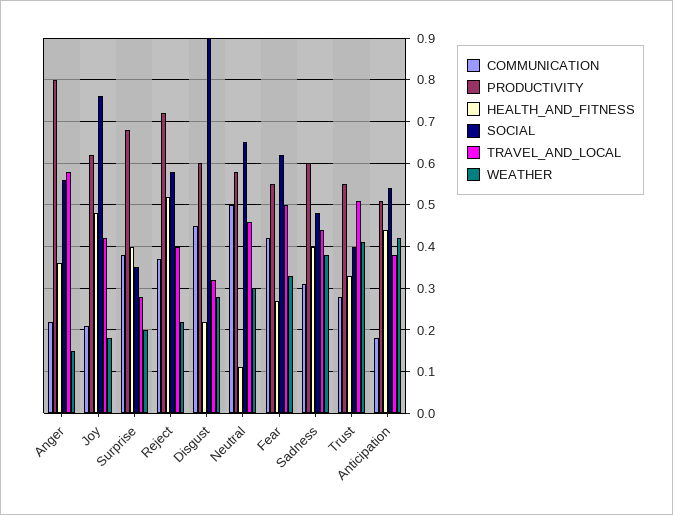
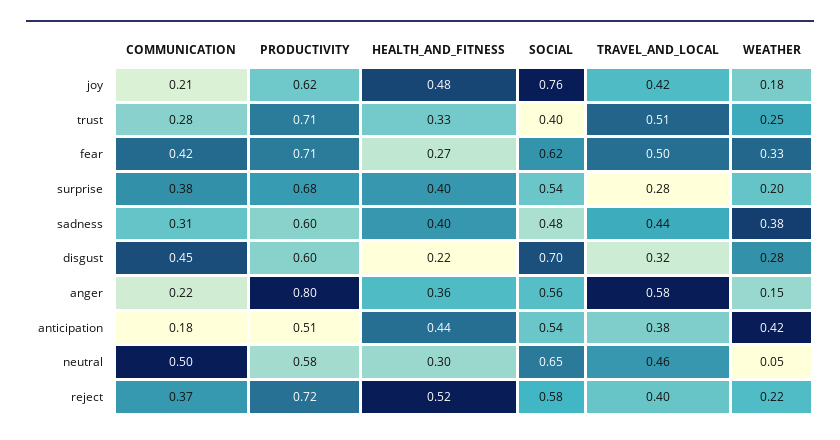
SOCIAL, Surprise: 0.35 -> 0.54
SOCIAL, Disgust: 0.9 -> 0.7
HEALTH_AND_FITNESS, Neutral: 0.1 -> 0.3
WEATHER, Neutral: 0.3 -> 0.05
PRODUCTIVITY, Fear: 0.55 -> 0.71
PRODUCTIVITY, Trust: 0.55 -> 0.71
WEATHER, Trust: 0.4 -> 0.25

